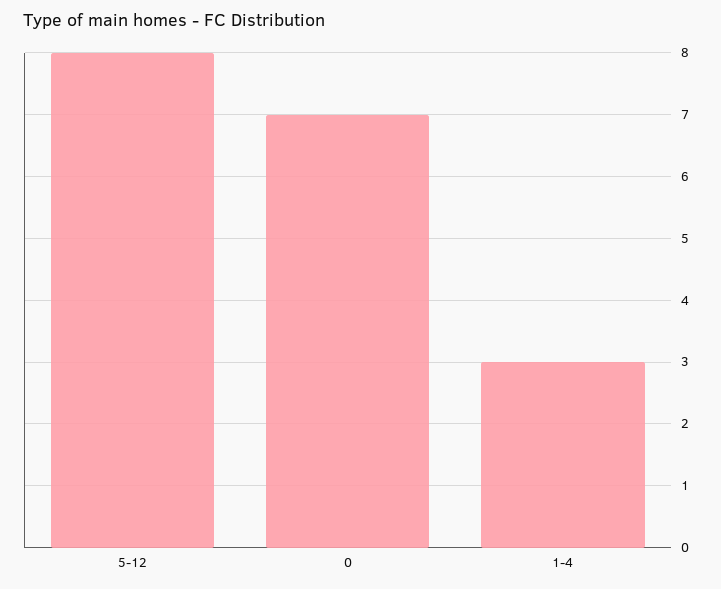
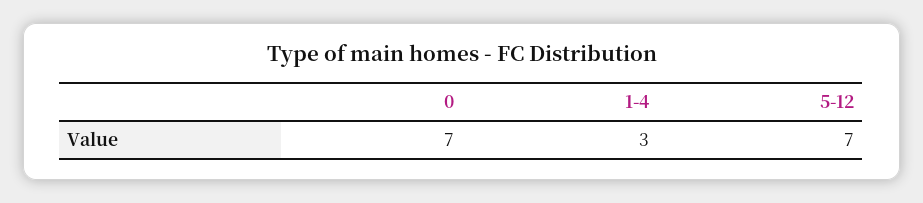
5-12: 8 -> 7

